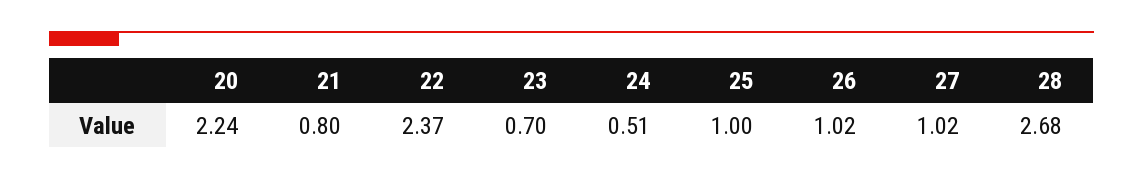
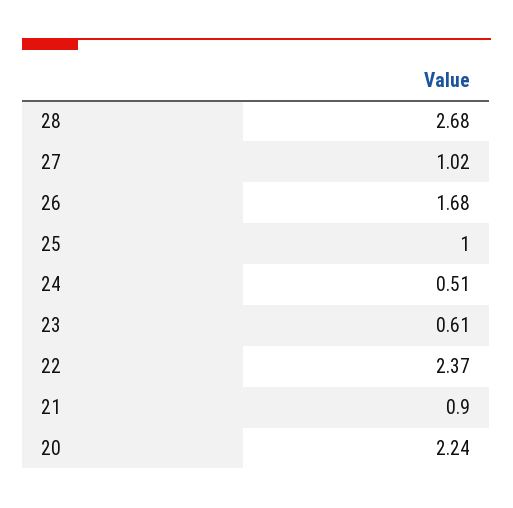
21: 0.8 -> 0.9
23: 0.7 -> 0.61
26: 1.02 -> 1.68

